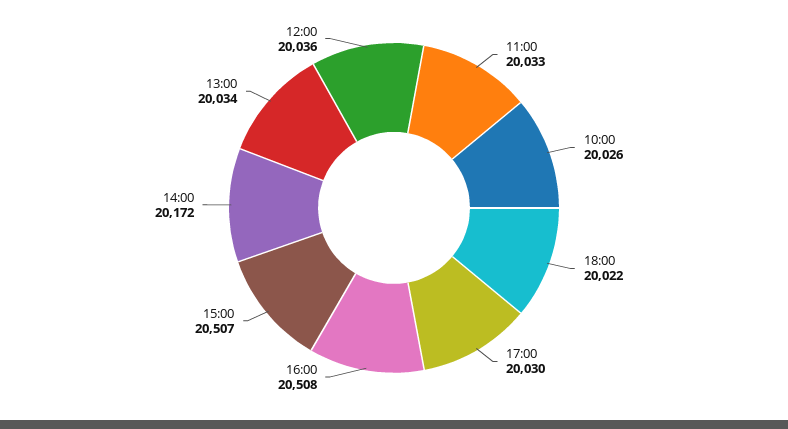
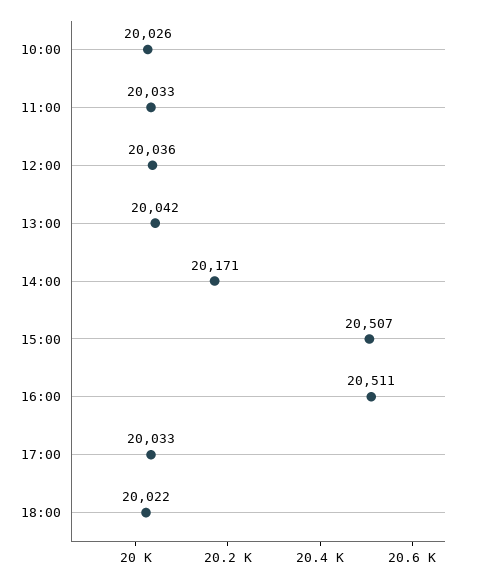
17:00: 20030 -> 20033
16:00: 20508 -> 20511
14:00: 20172 -> 20171
13:00: 20034 -> 20042

